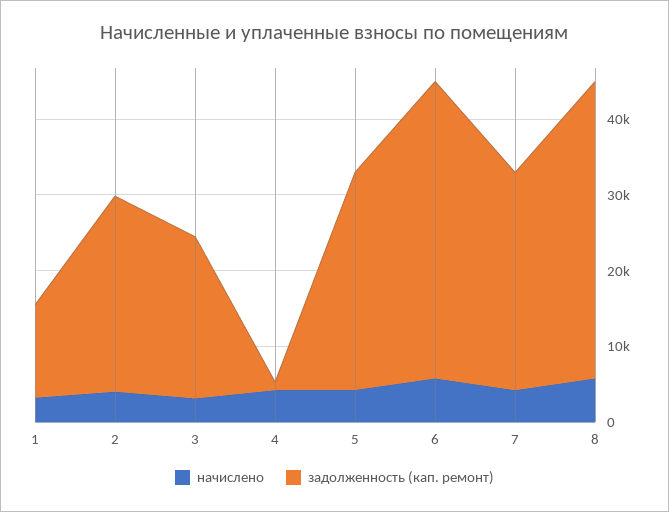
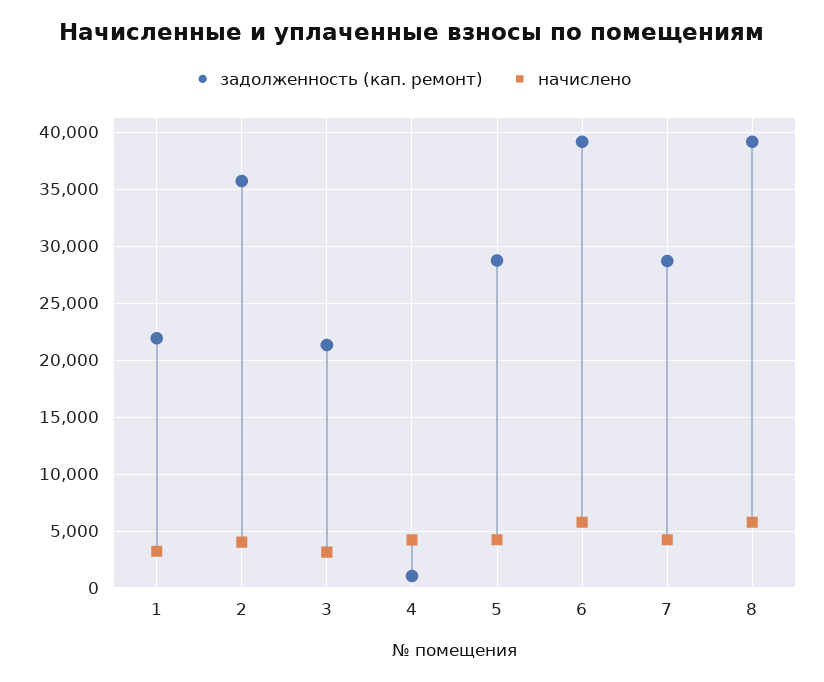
задолженность (кап. ремонт), 1: 12000 -> 22000
задолженность (кап. ремонт), 2: 26000 -> 36000

